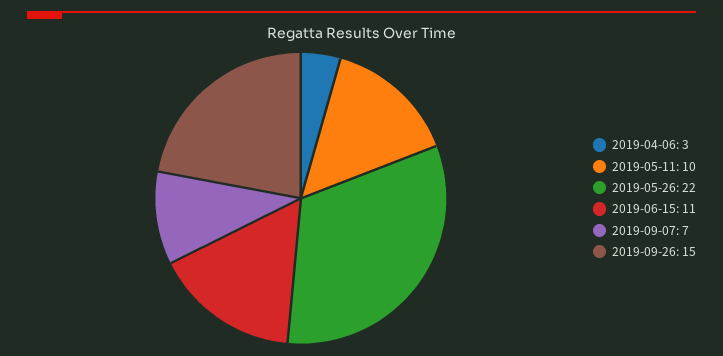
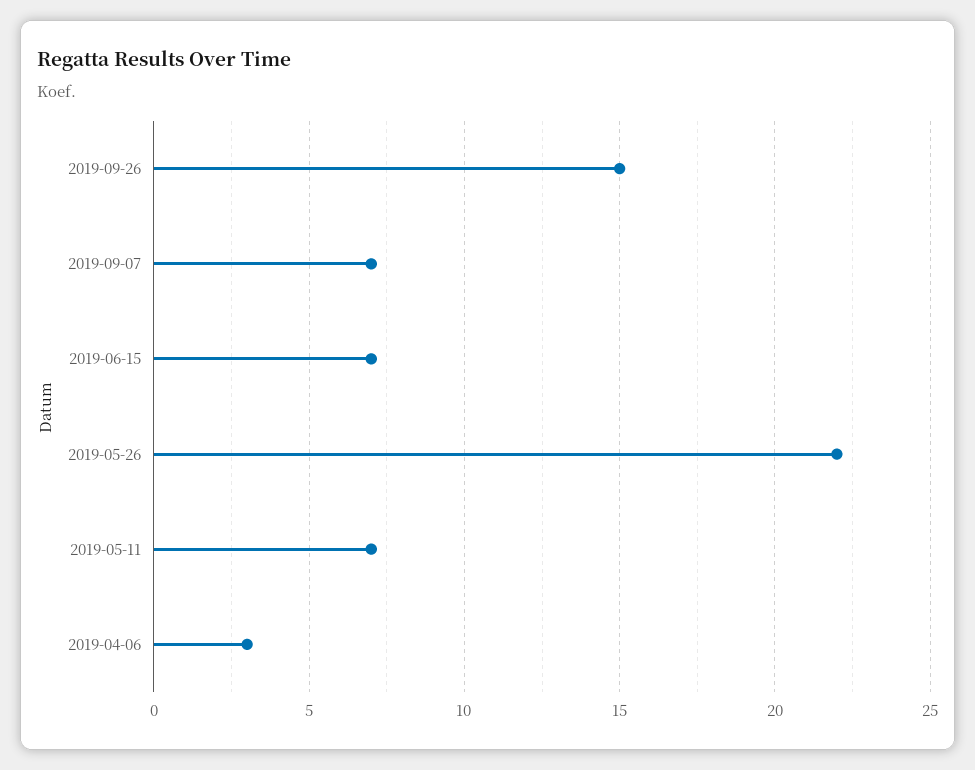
2019-05-11: 10 -> 7
2019-06-15: 11 -> 7

